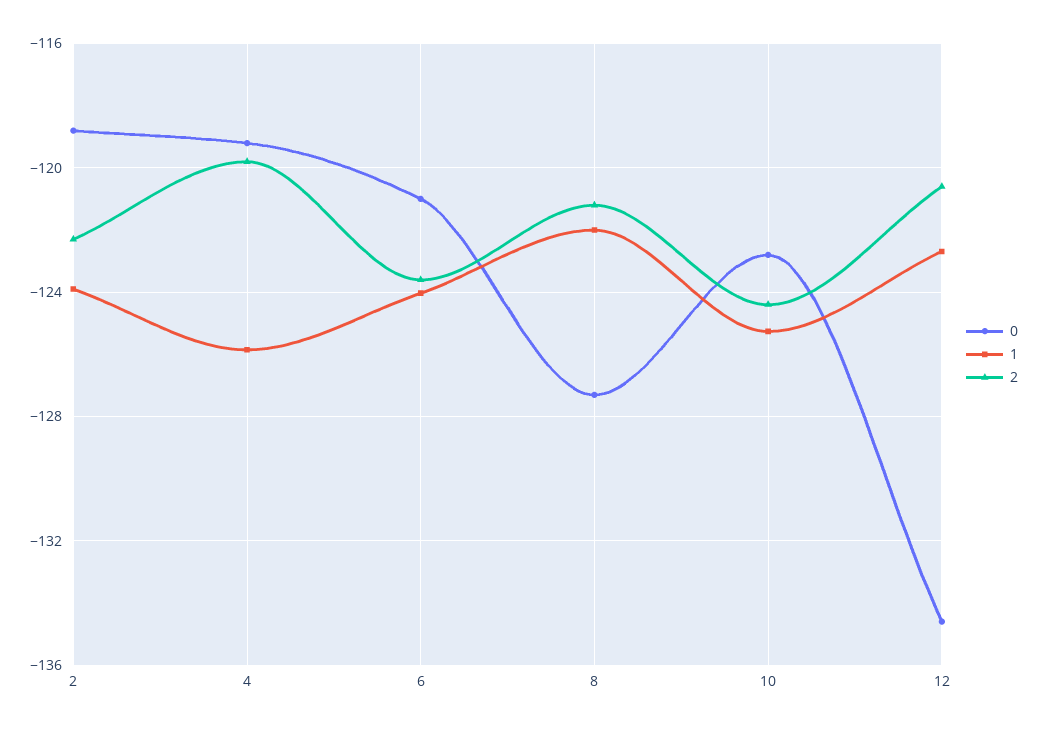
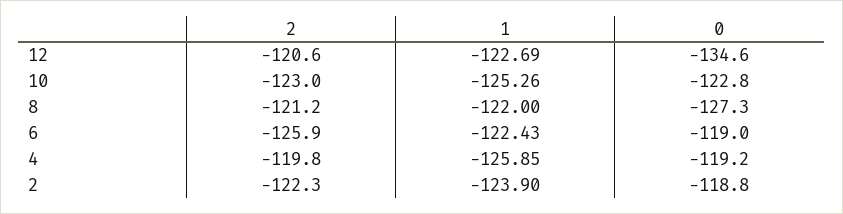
0, 6: -121 -> -119
1, 6: -124 -> -122.43
2, 6: -123.5 -> -125.9
2, 10: -124.5 -> -123

